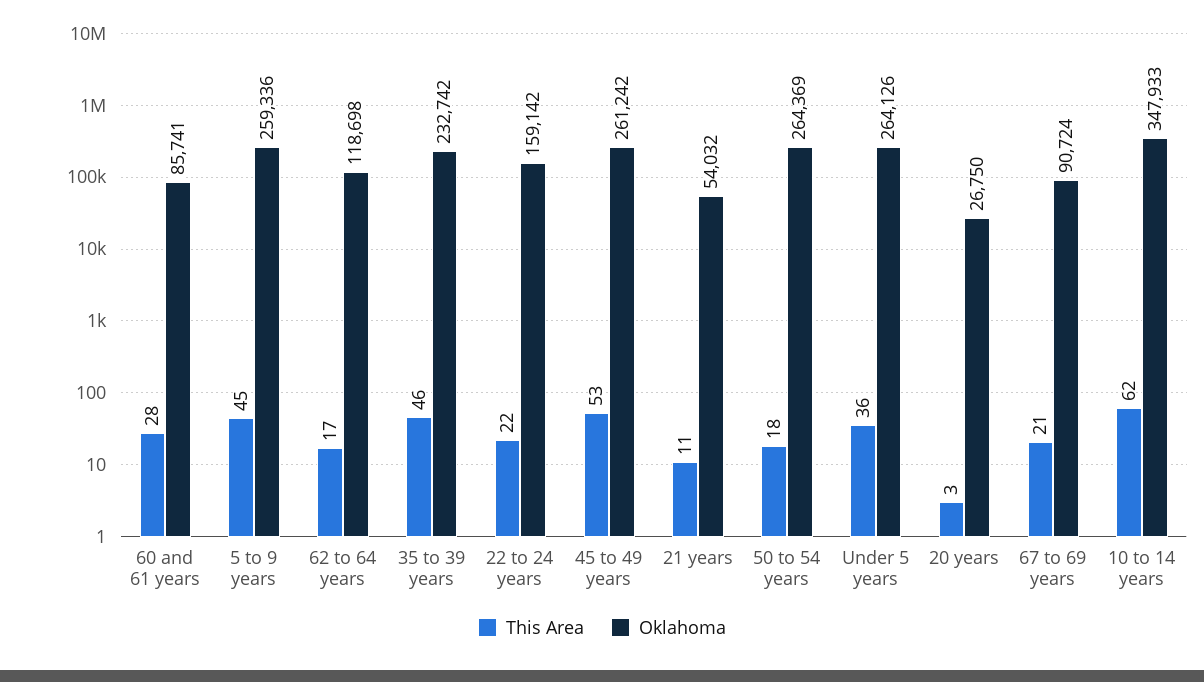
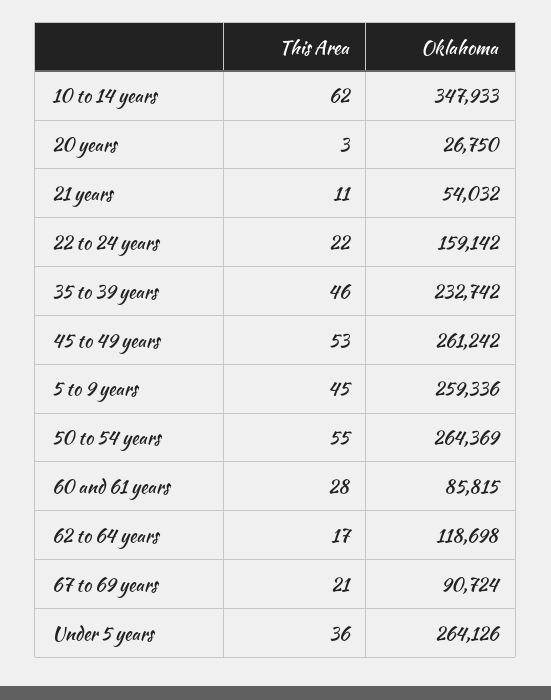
Oklahoma, 60 and 61 years: 85741 -> 85815
This Area, 50 to 54 years: 18 -> 55

